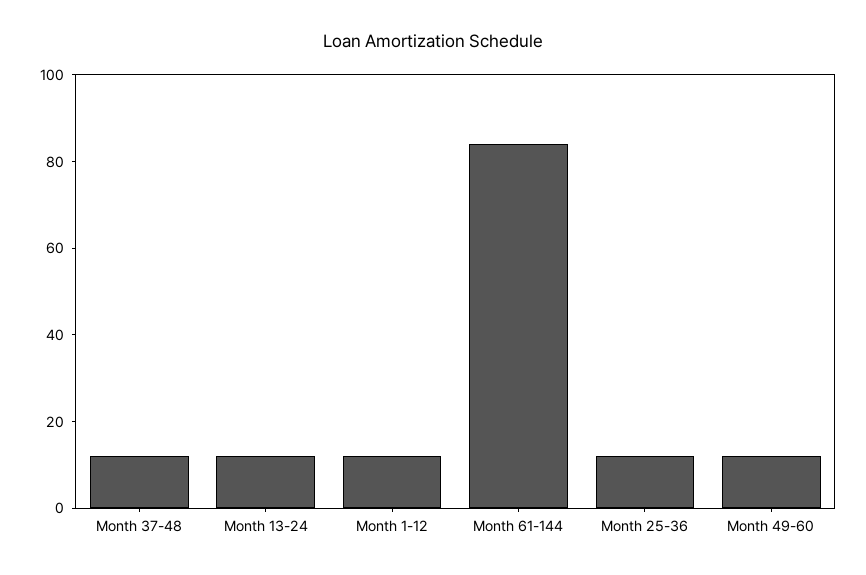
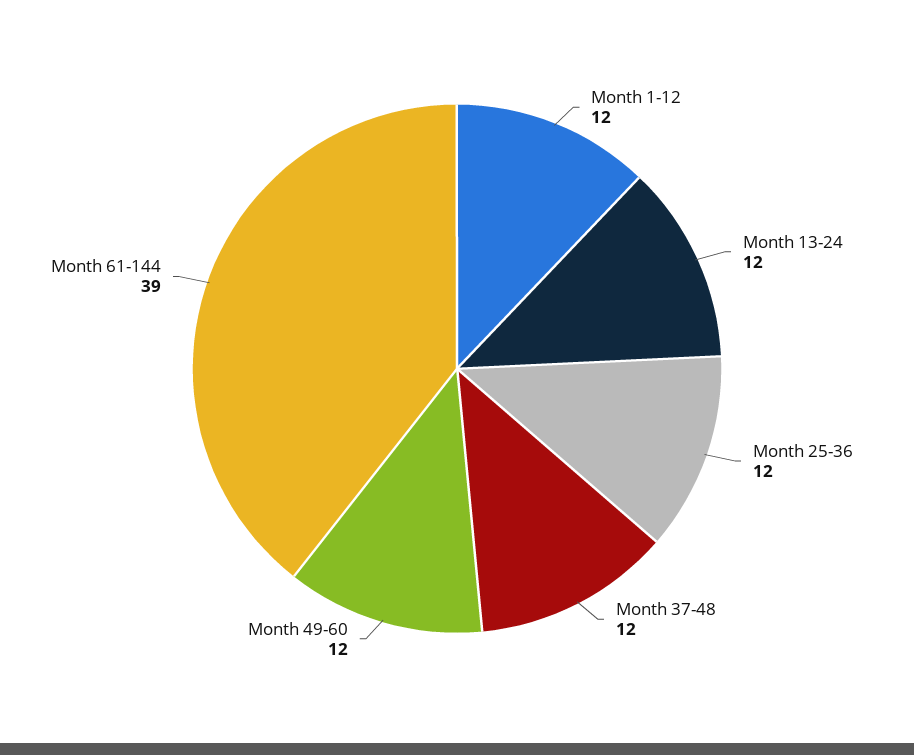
Month 61-144: 85 -> 39

